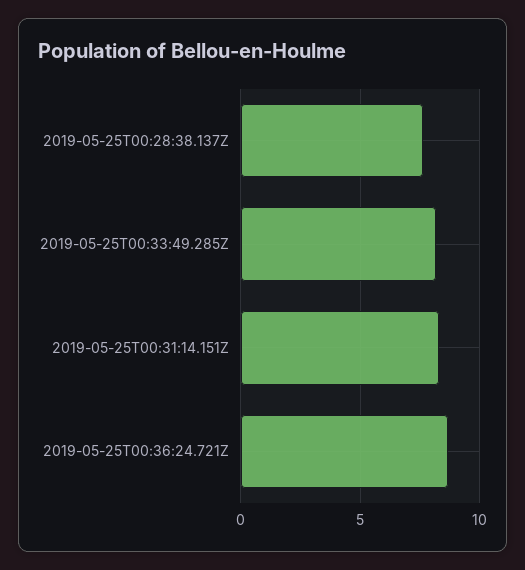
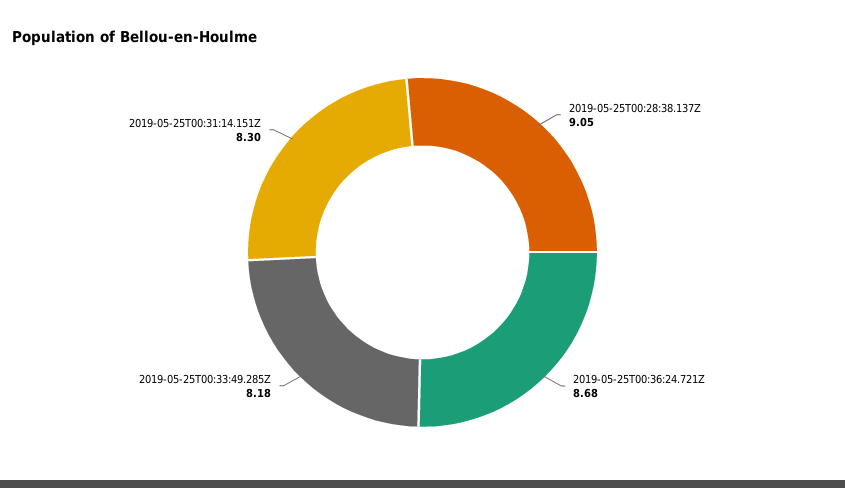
2019-05-25T00:28:38.137Z: 7.5 -> 9.05

